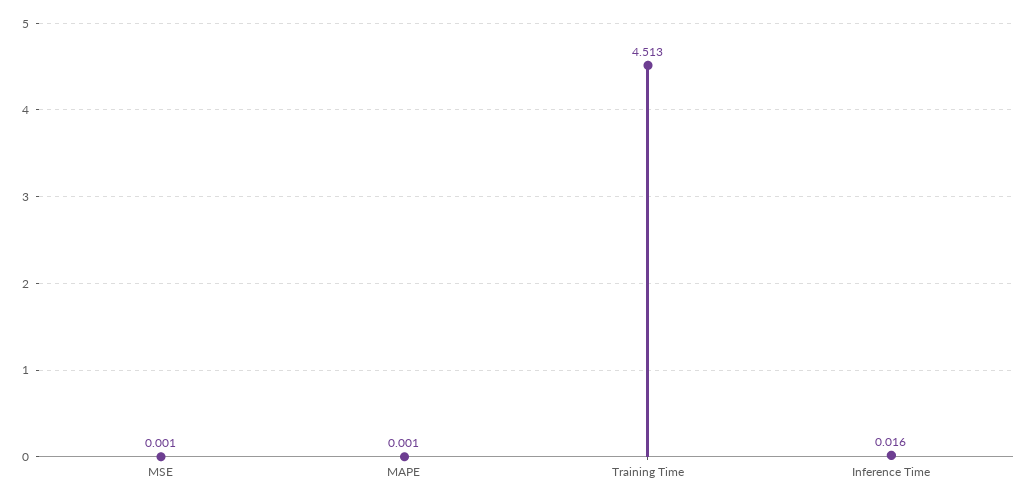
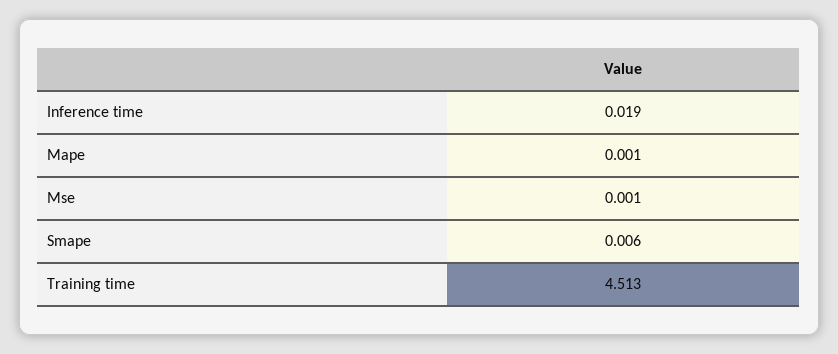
Inference Time: 0.016 -> 0.019
Smape: none -> 0.006

